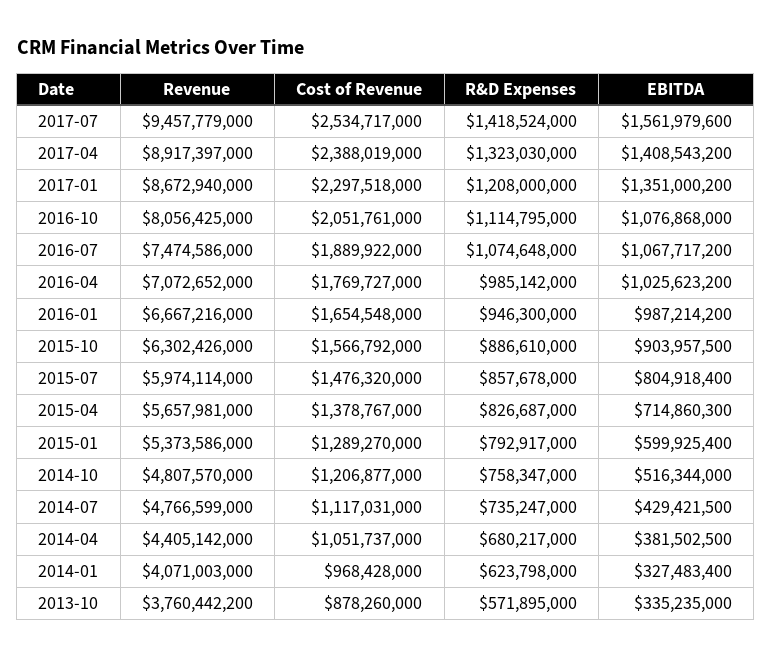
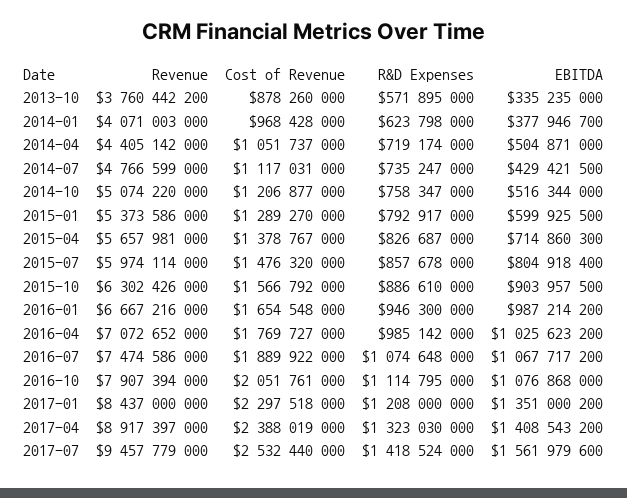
Cost of Revenue, 2017-07: 2534717000 -> 2532440000
Revenue, 2017-01: 8672940000 -> 8437000000
Revenue, 2016-10: 8056425000 -> 7907394000
EBITDA, 2015-01: 599925400 -> 599925500
Revenue, 2014-10: 4807570000 -> 5074220000
R&D Expenses, 2014-04: 680217000 -> 719174000
EBITDA, 2014-04: 381502500 -> 504871000
EBITDA, 2014-01: 327483400 -> 377946700

